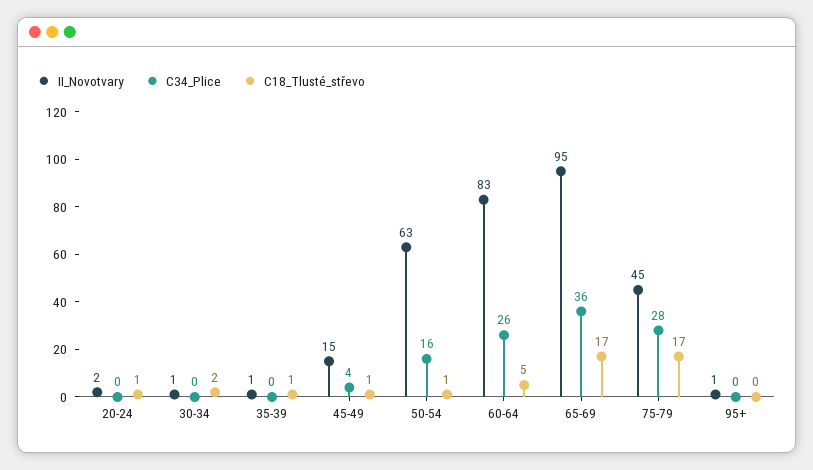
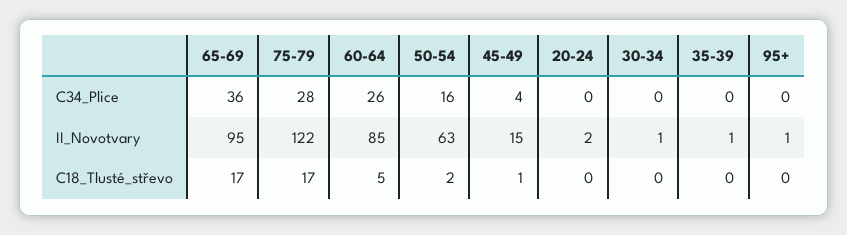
C18_Tlusté_střevo, 20-24: 1 -> 0
C18_Tlusté_střevo, 30-34: 2 -> 0
C18_Tlusté_střevo, 35-39: 1 -> 0
C18_Tlusté_střevo, 50-54: 1 -> 2
II_Novotvary, 60-64: 83 -> 85
II_Novotvary, 75-79: 45 -> 122

